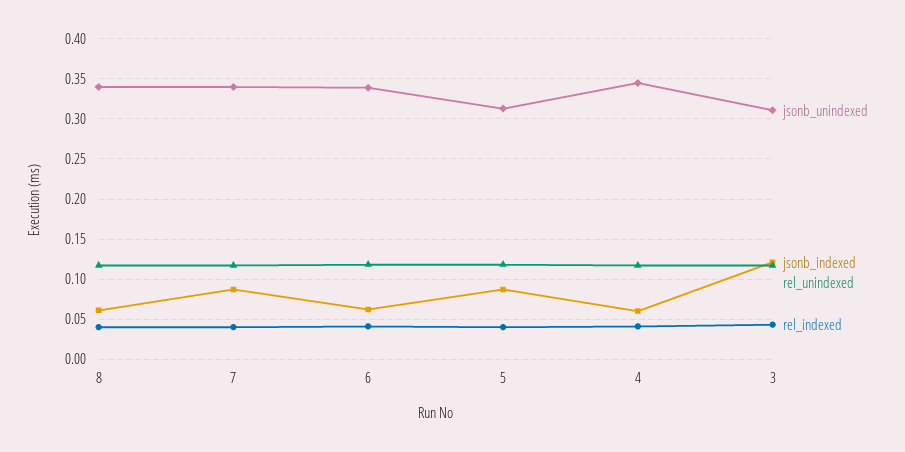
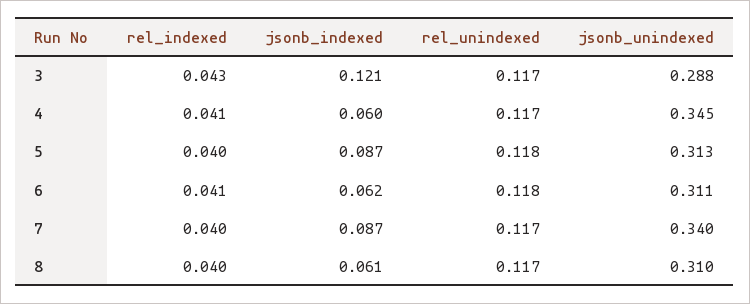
jsonb_unindexed, 8: 0.34 -> 0.31
jsonb_unindexed, 6: 0.34 -> 0.311
jsonb_unindexed, 3: 0.31 -> 0.288

